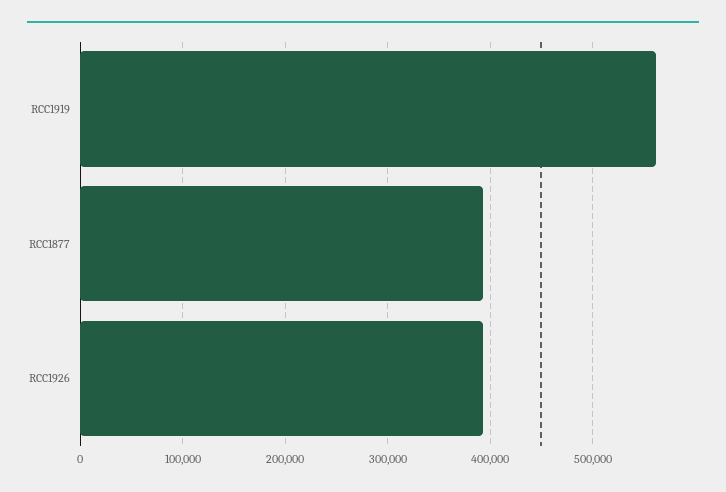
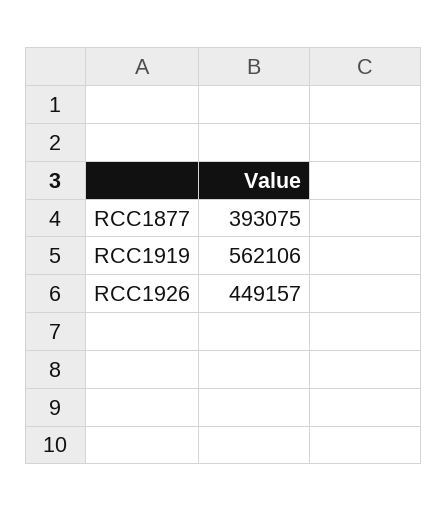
RCC1926: 390000 -> 449157

